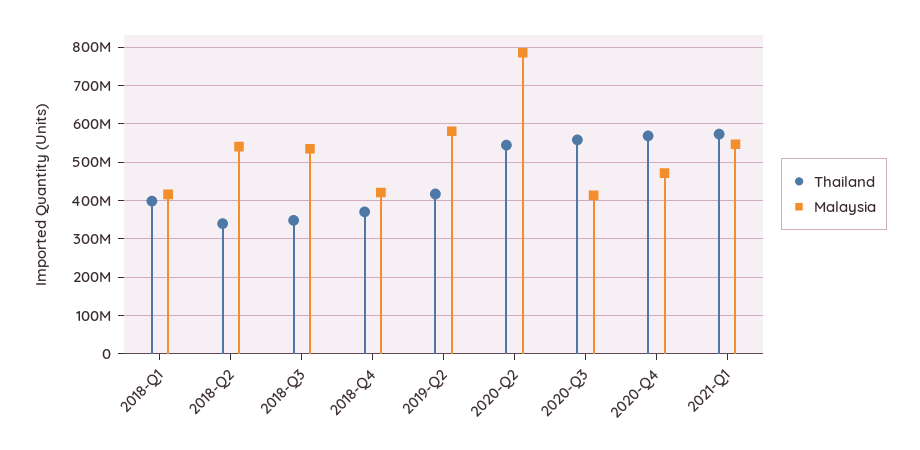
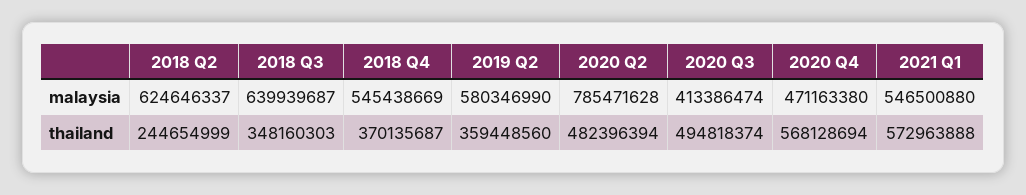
Thailand, 2018-Q1: 400000000 -> none
Malaysia, 2018-Q1: 420000000 -> none
Thailand, 2018-Q2: 340000000 -> 244654999
Malaysia, 2018-Q2: 540000000 -> 624646337
Malaysia, 2018-Q3: 540000000 -> 639939687
Malaysia, 2018-Q4: 420000000 -> 545438669
Thailand, 2019-Q2: 420000000 -> 359448560
Thailand, 2020-Q2: 540000000 -> 482396394
Thailand, 2020-Q3: 560000000 -> 494818374

